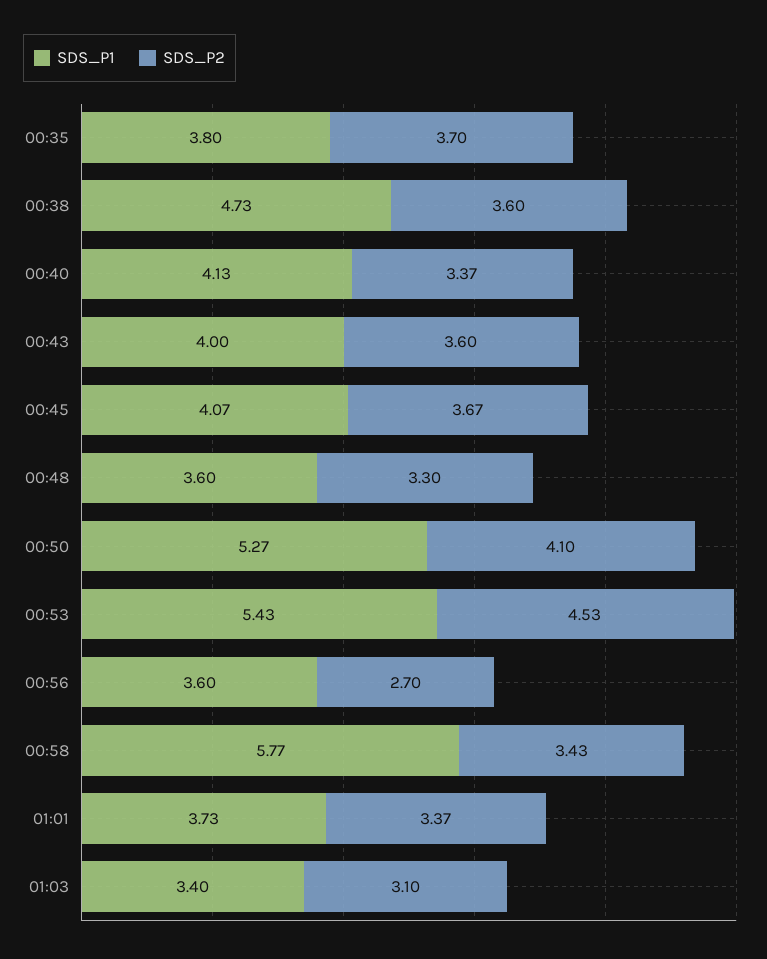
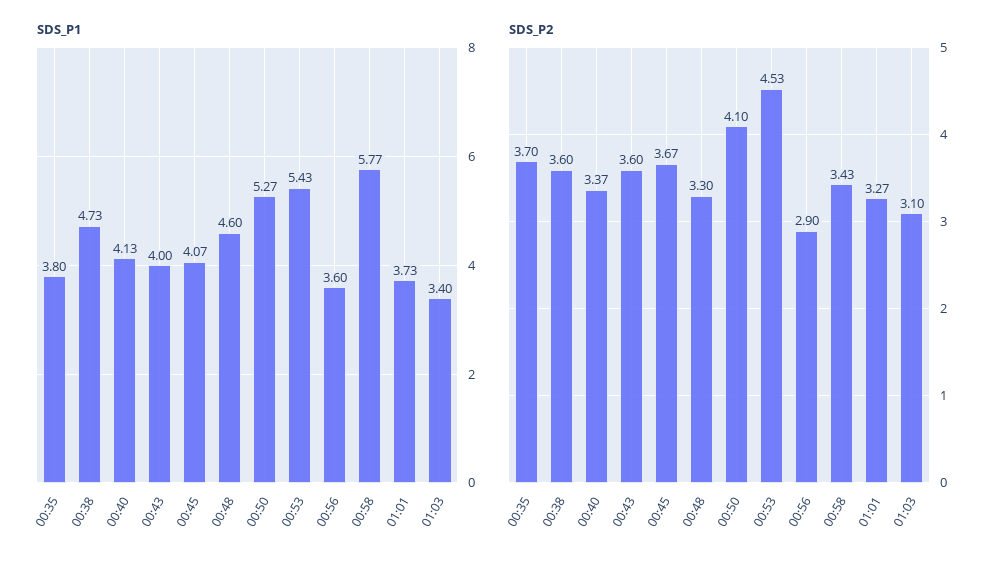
SDS_P1, 00:48: 3.6 -> 4.6
SDS_P2, 00:56: 2.7 -> 2.9
SDS_P2, 01:01: 3.37 -> 3.27

